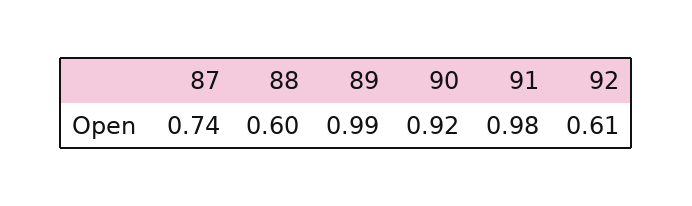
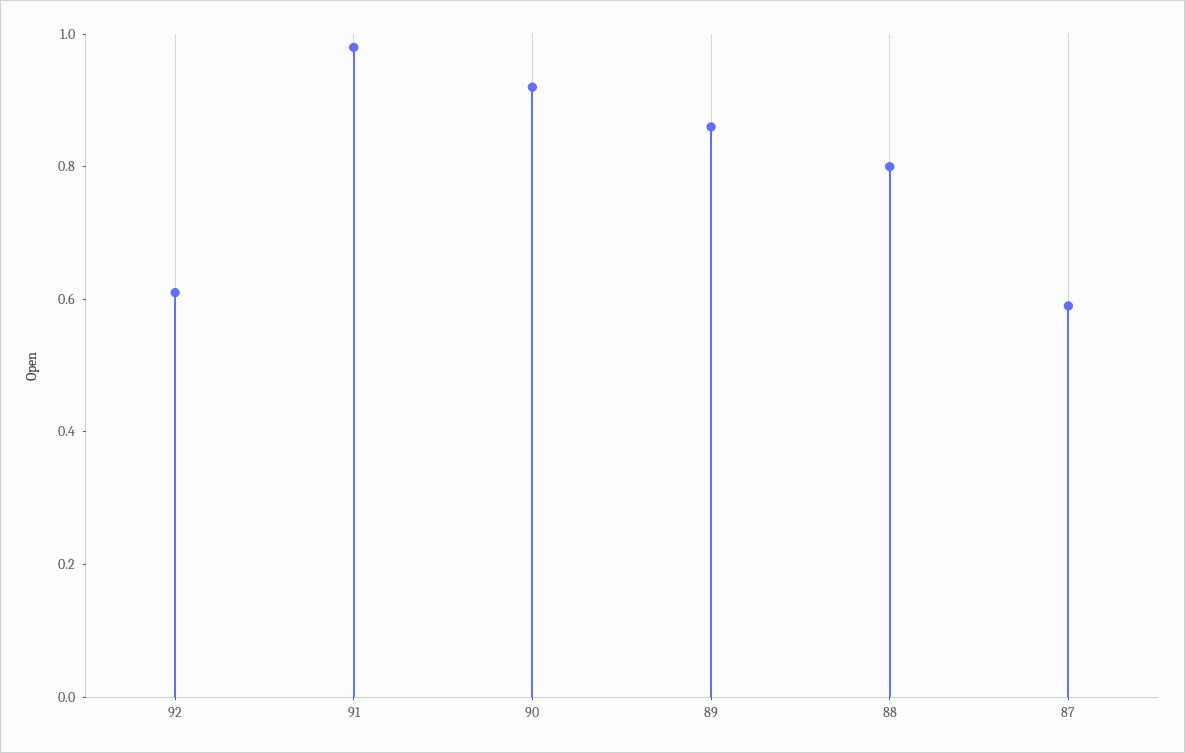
87: 0.74 -> 0.6
88: 0.6 -> 0.8
89: 0.99 -> 0.85

